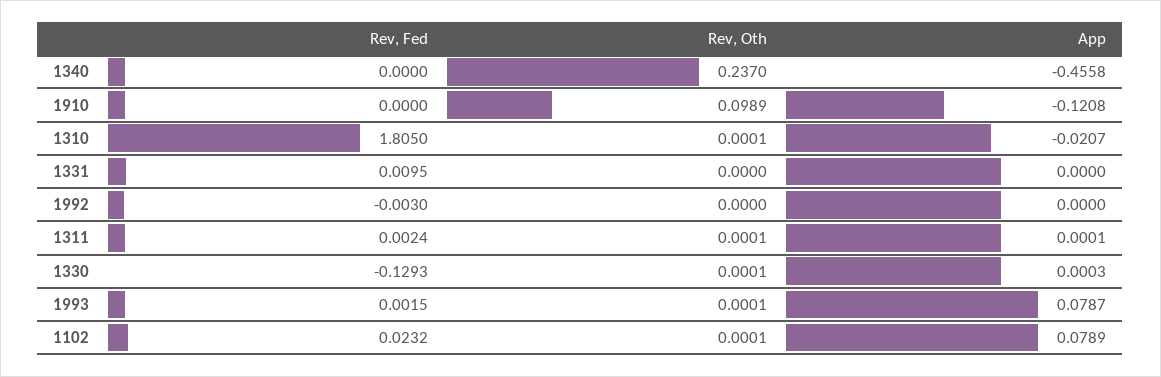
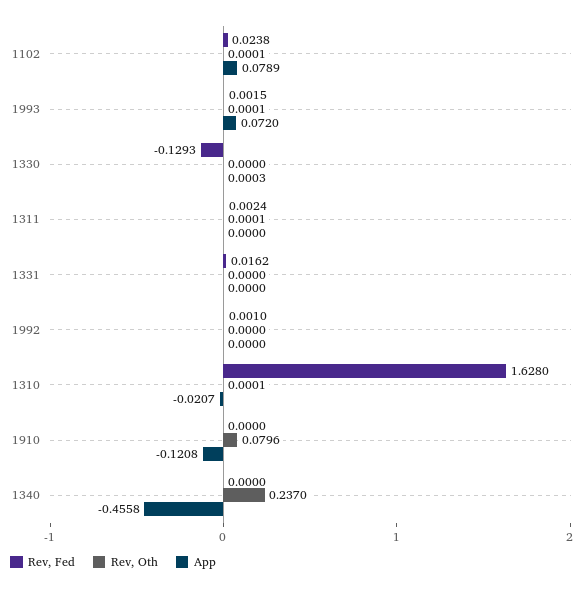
Rev, Oth, 1910: 0.0989 -> 0.0796
Rev, Fed, 1310: 1.805 -> 1.628
Rev, Fed, 1331: 0.0095 -> 0.0162
Rev, Fed, 1992: -0.003 -> 0.001
App, 1311: 0.0001 -> 0
Rev, Oth, 1330: 0.0001 -> 0
App, 1993: 0.0787 -> 0.072
Rev, Fed, 1102: 0.0232 -> 0.0238

